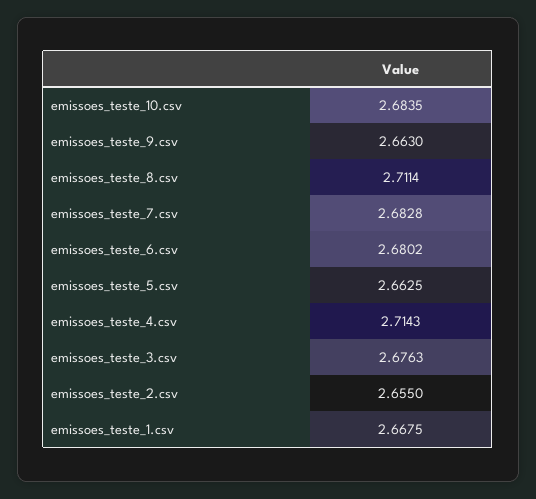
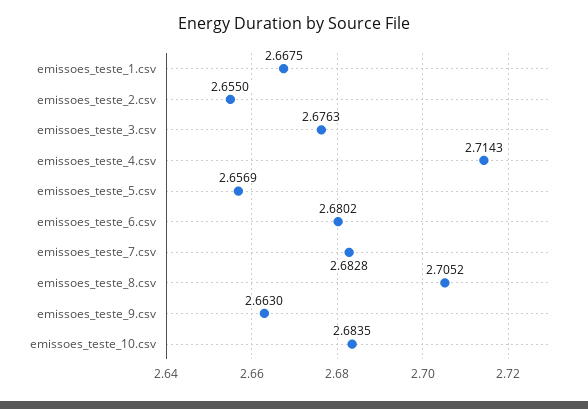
emissoes_teste_8.csv: 2.7114 -> 2.7052
emissoes_teste_5.csv: 2.6625 -> 2.6569

